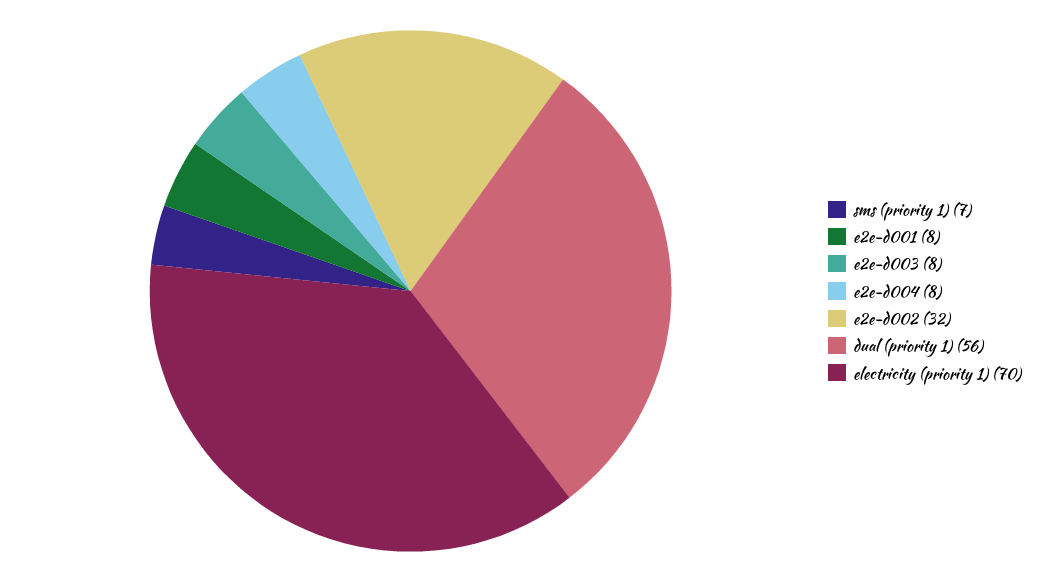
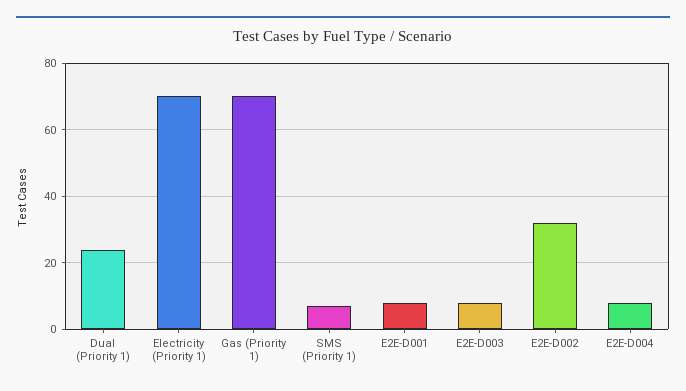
dual (priority 1): 56 -> 25
Gas (Priority 1): none -> 70

